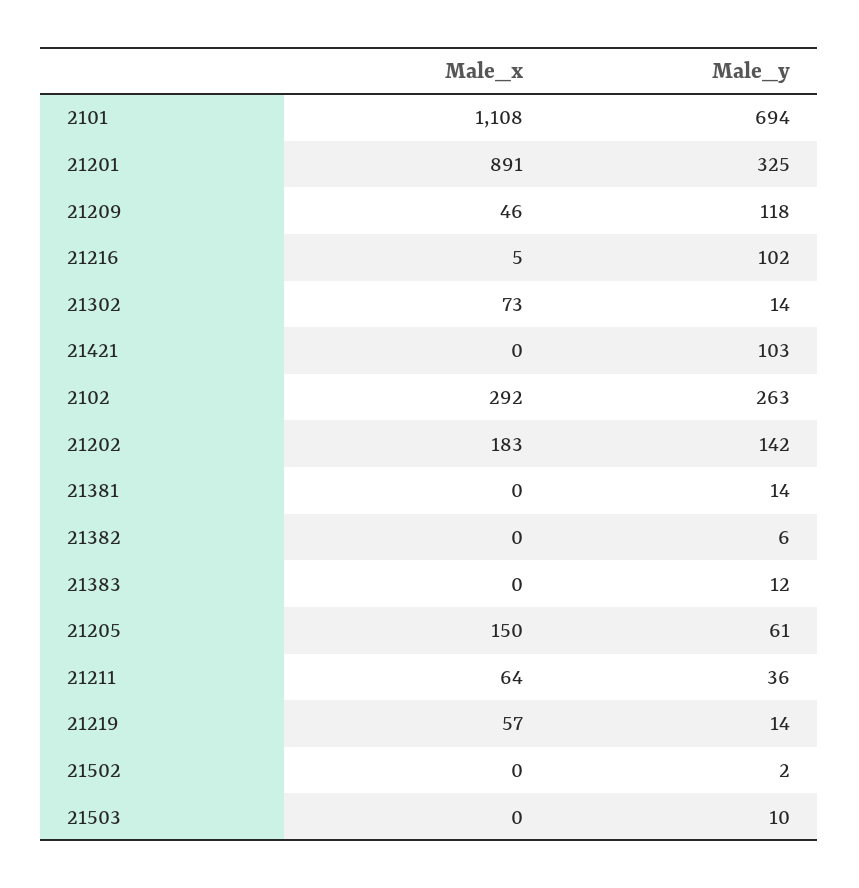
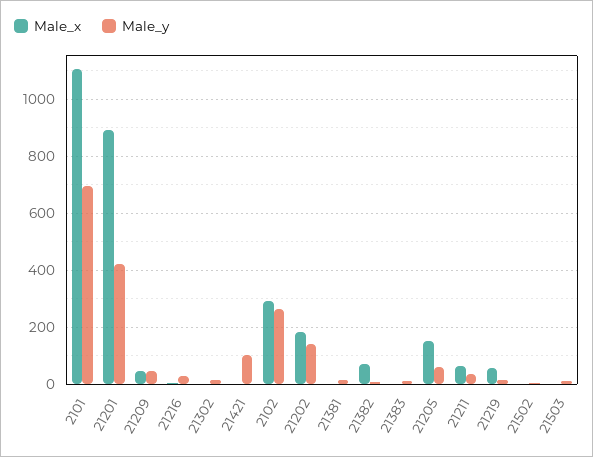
Male_y, 21201: 325 -> 425
Male_y, 21209: 118 -> 50
Male_y, 21216: 102 -> 25
Male_x, 21302: 73 -> 0
Male_x, 21382: 0 -> 75

